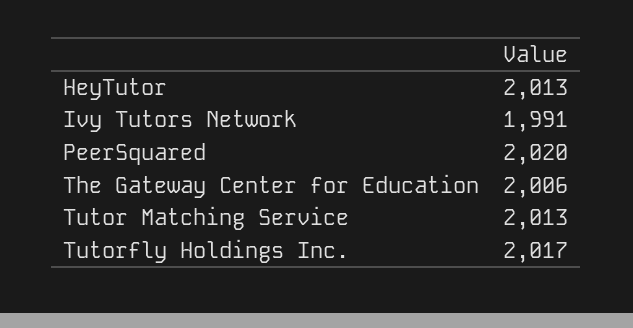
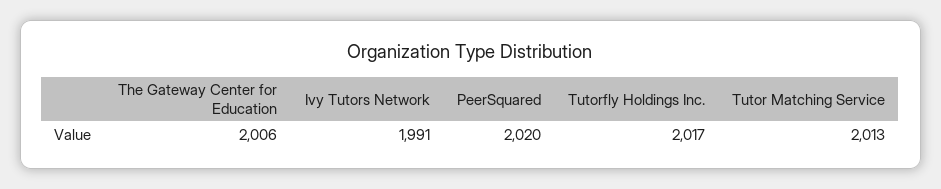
HeyTutor: 2013 -> none

